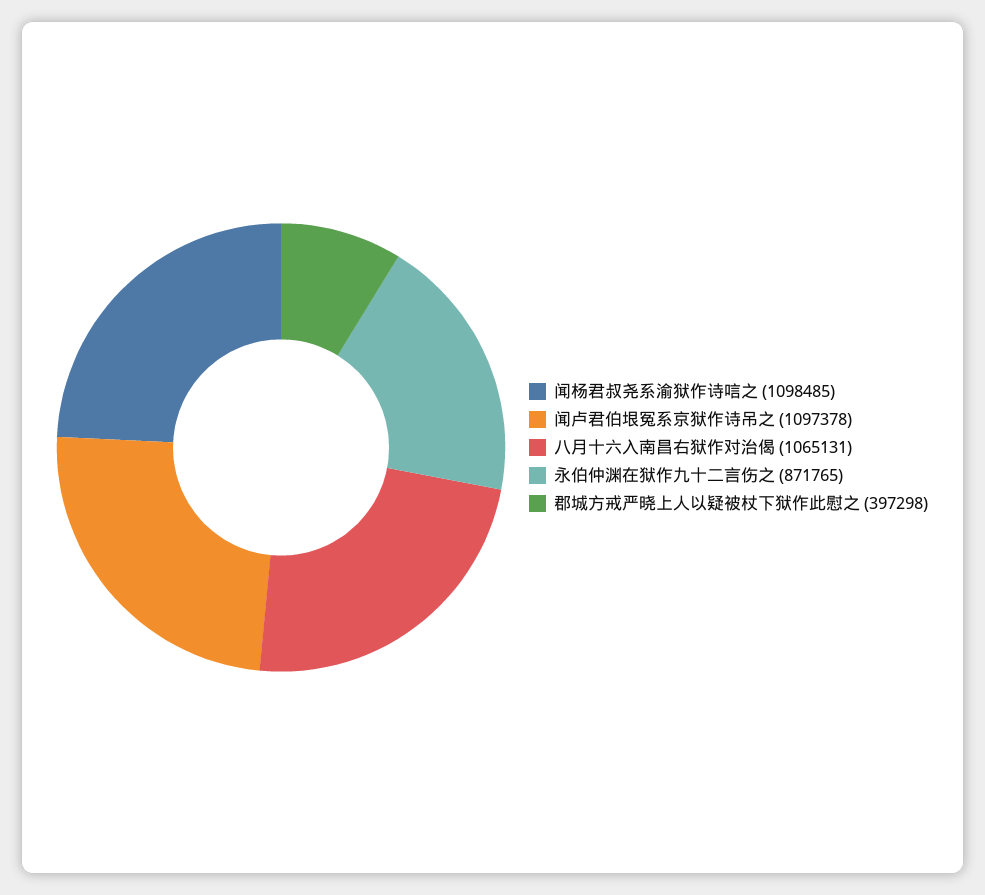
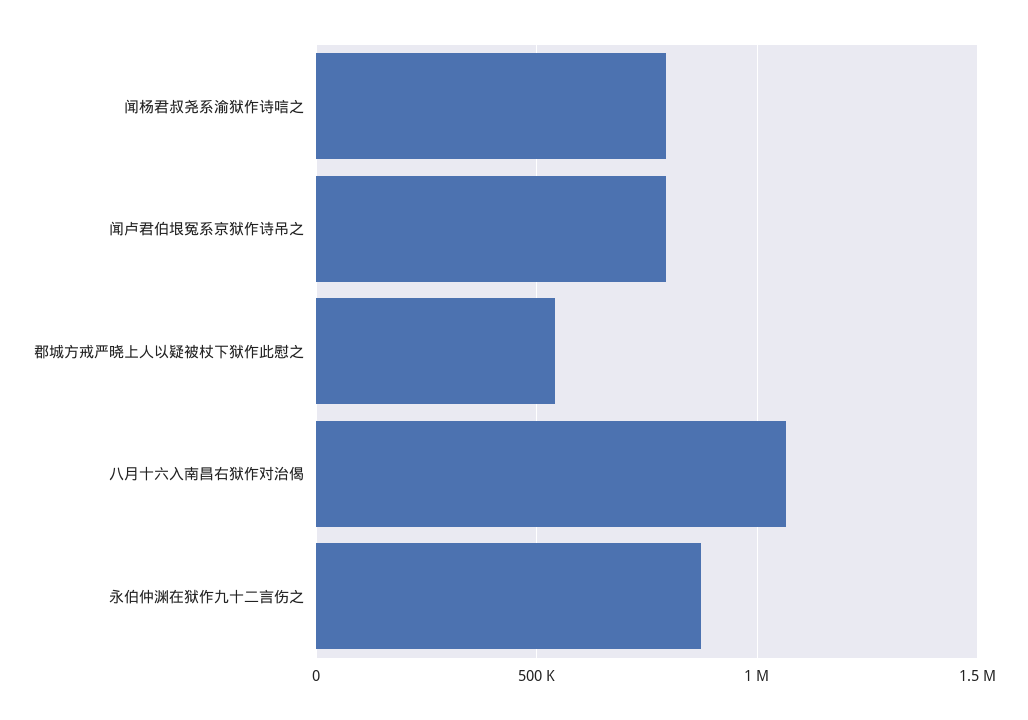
闻杨君叔尧系渝狱作诗唁之: 1098485 -> 800000
闻卢君伯垠冤系京狱作诗吊之: 1097378 -> 800000
郡城方戒严晓上人以疑被杖下狱作此慰之: 397298 -> 550000

